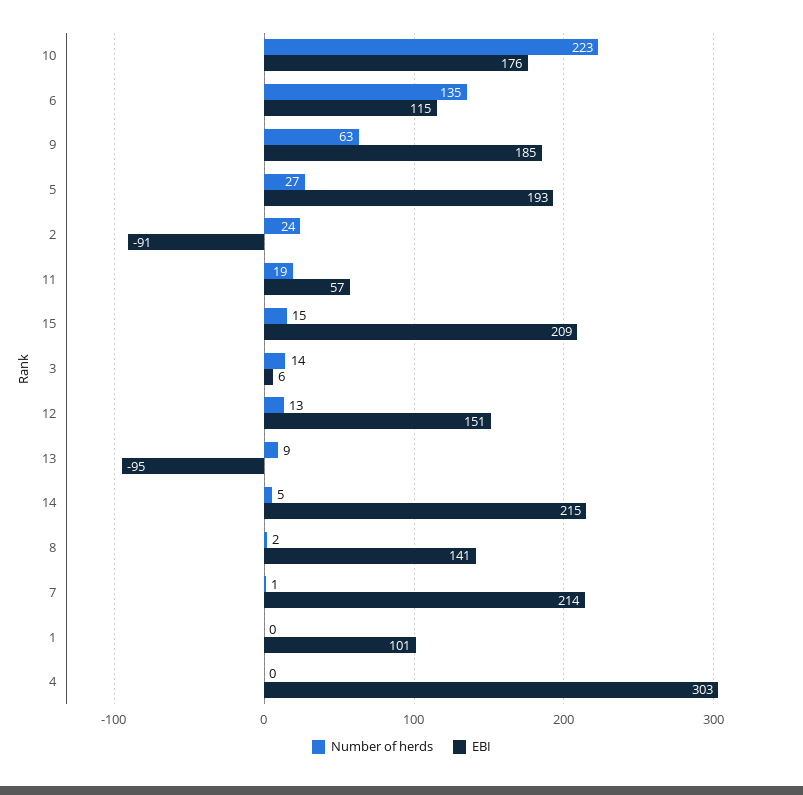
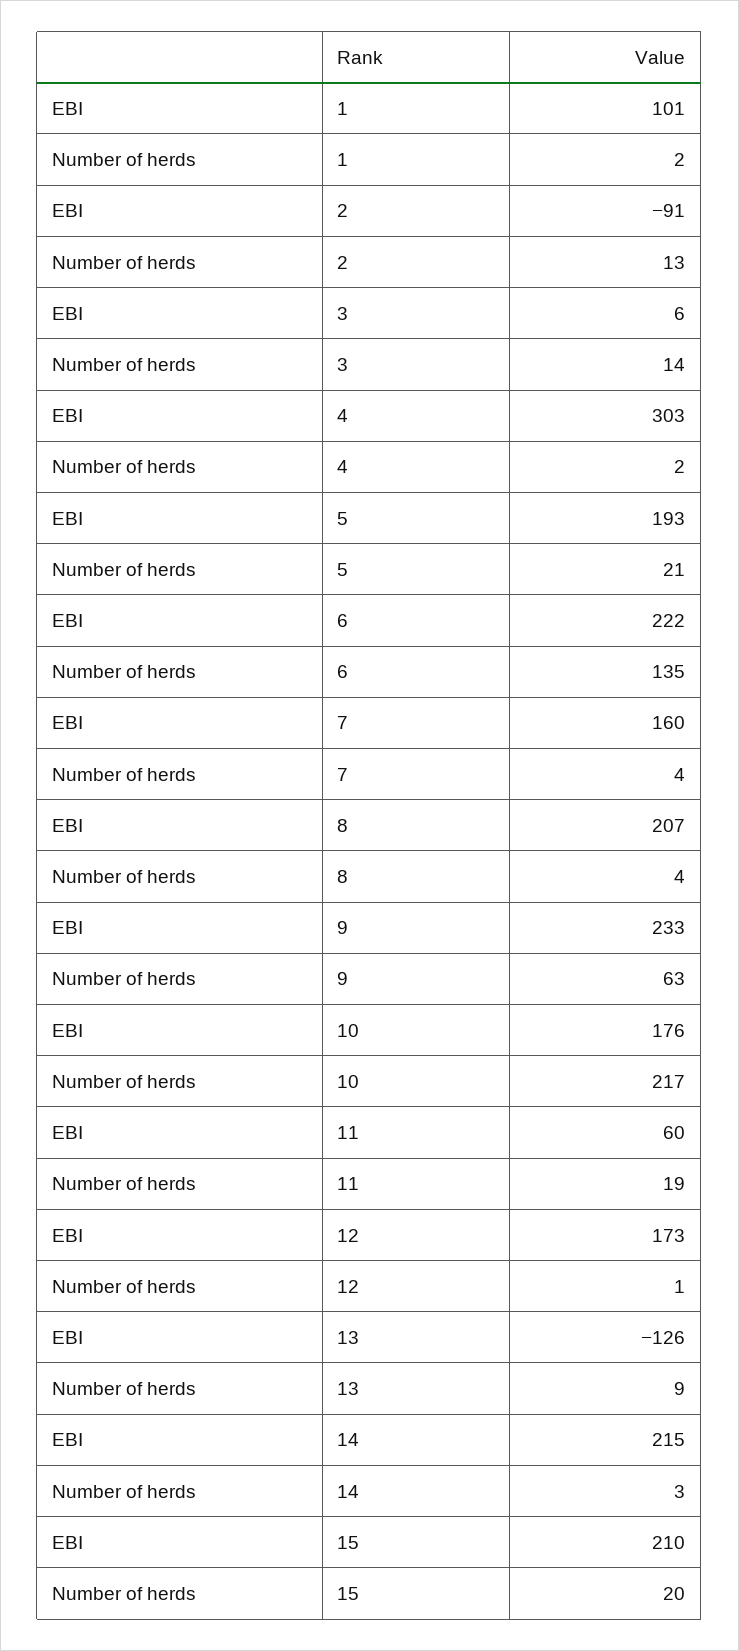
Number of herds, 10: 223 -> 217
EBI, 6: 115 -> 222
EBI, 9: 185 -> 233
Number of herds, 5: 27 -> 21
Number of herds, 2: 24 -> 13
EBI, 11: 57 -> 60
Number of herds, 15: 15 -> 20
EBI, 15: 209 -> 210
Number of herds, 12: 13 -> 1
EBI, 12: 151 -> 173
EBI, 13: -95 -> -126
Number of herds, 14: 5 -> 3
Number of herds, 8: 2 -> 4
EBI, 8: 141 -> 207
Number of herds, 7: 1 -> 4
EBI, 7: 214 -> 160
Number of herds, 1: 0 -> 2
Number of herds, 4: 0 -> 2

